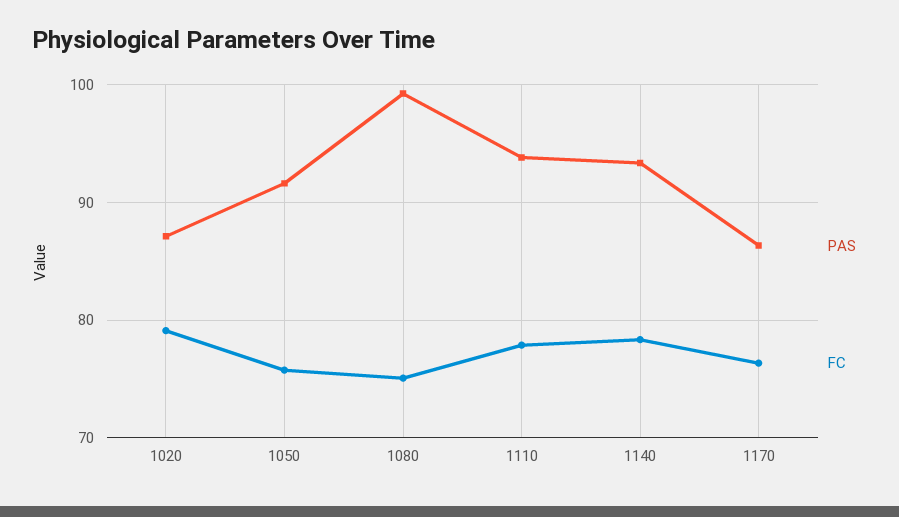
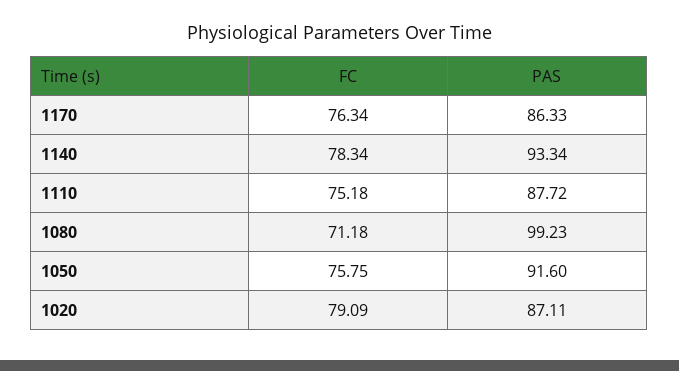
FC, 1080: 75 -> 71.18
PAS, 1110: 94 -> 87.72
FC, 1110: 78 -> 75.18

